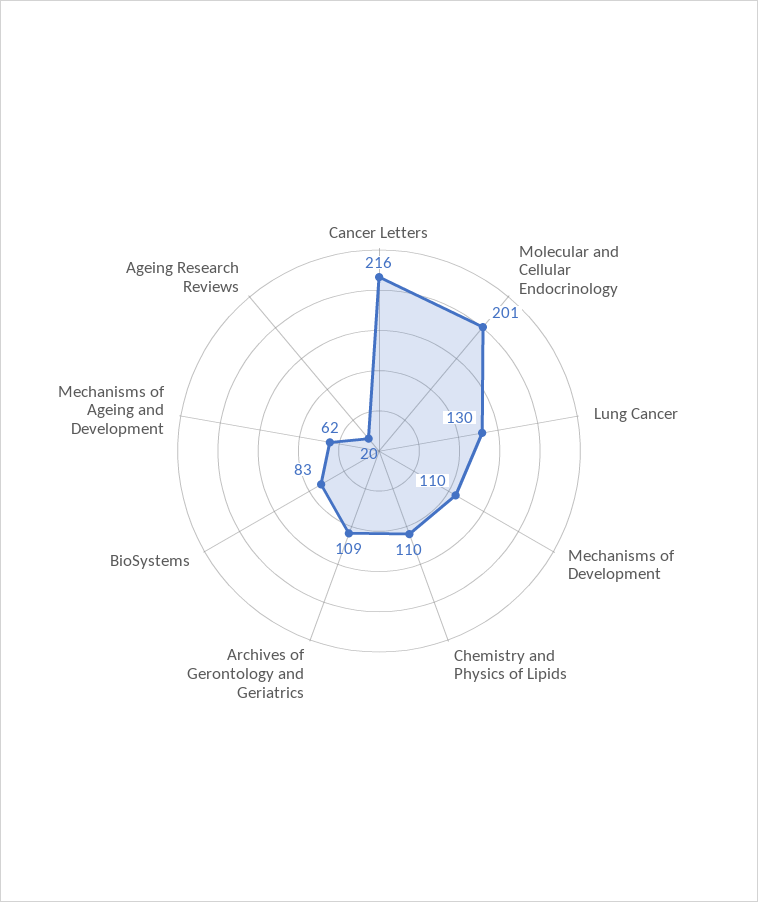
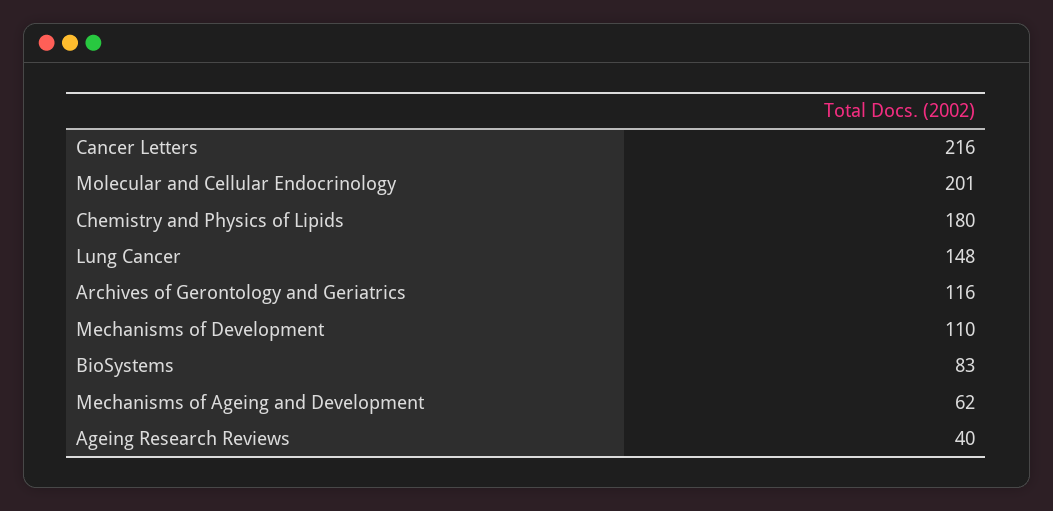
Lung Cancer: 130 -> 148
Chemistry and Physics of Lipids: 110 -> 180
Archives of Gerontology and Geriatrics: 109 -> 116
Ageing Research Reviews: 20 -> 40

